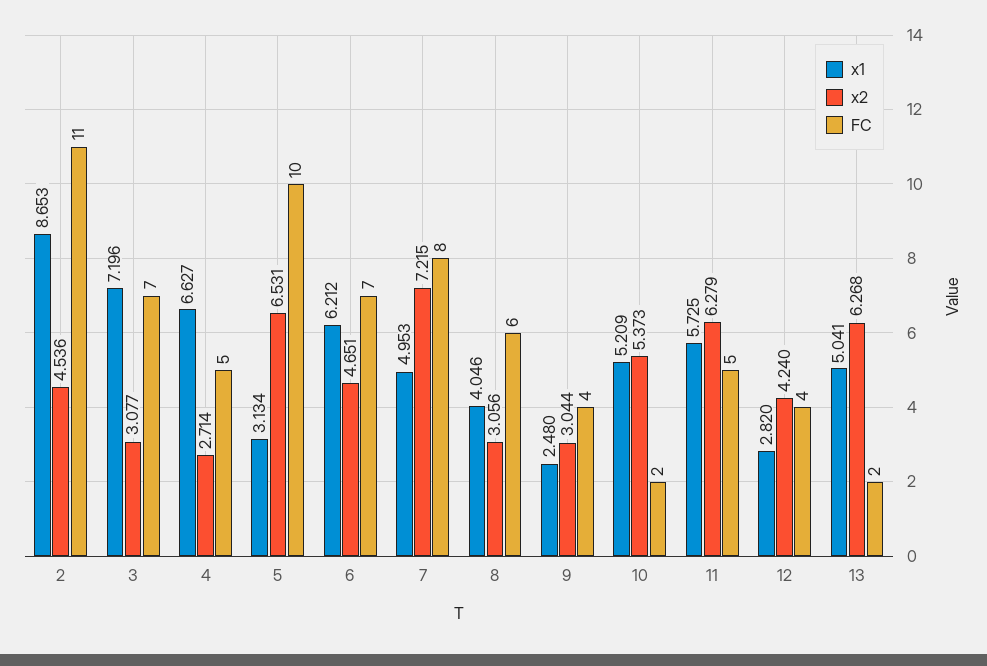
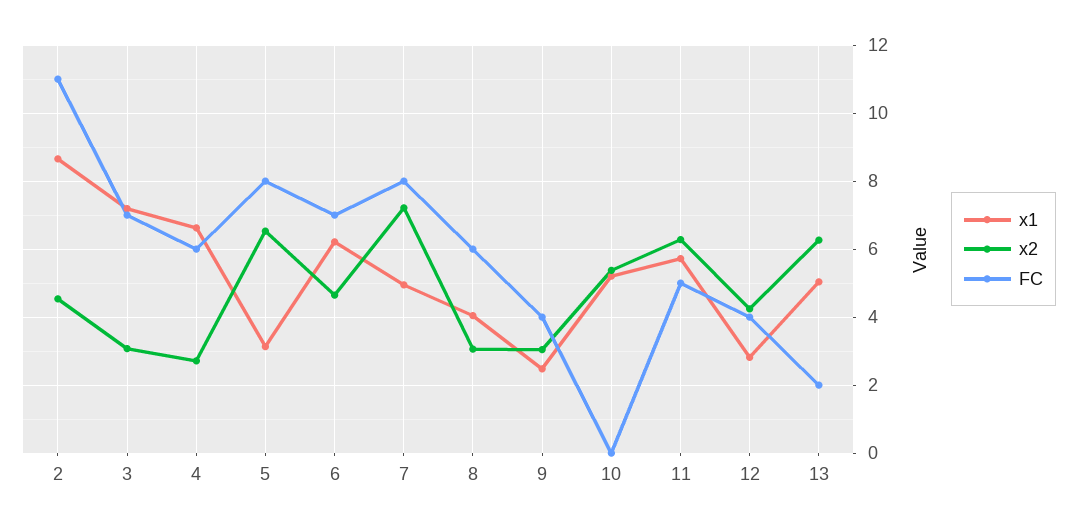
FC, 4: 5 -> 6
FC, 5: 10 -> 8
FC, 10: 2 -> 0

